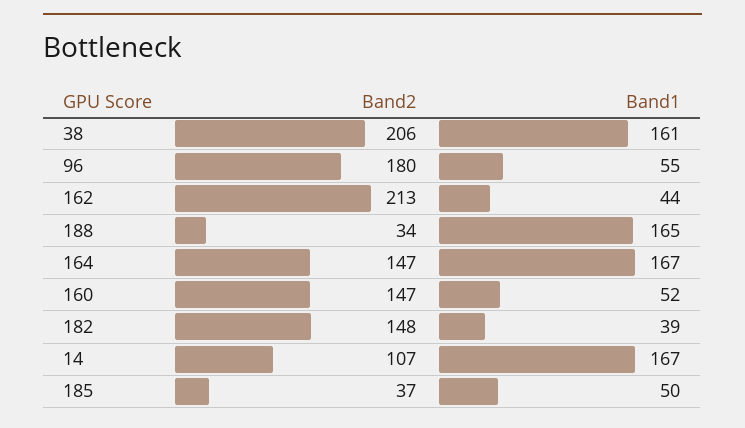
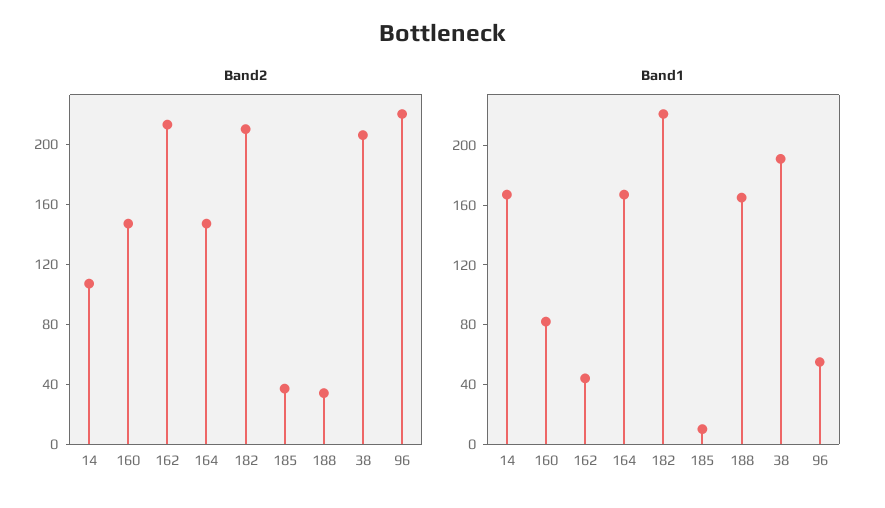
Band1, 38: 161 -> 190
Band2, 96: 180 -> 220
Band1, 160: 52 -> 80
Band2, 182: 148 -> 210
Band1, 182: 39 -> 220
Band1, 185: 50 -> 10

